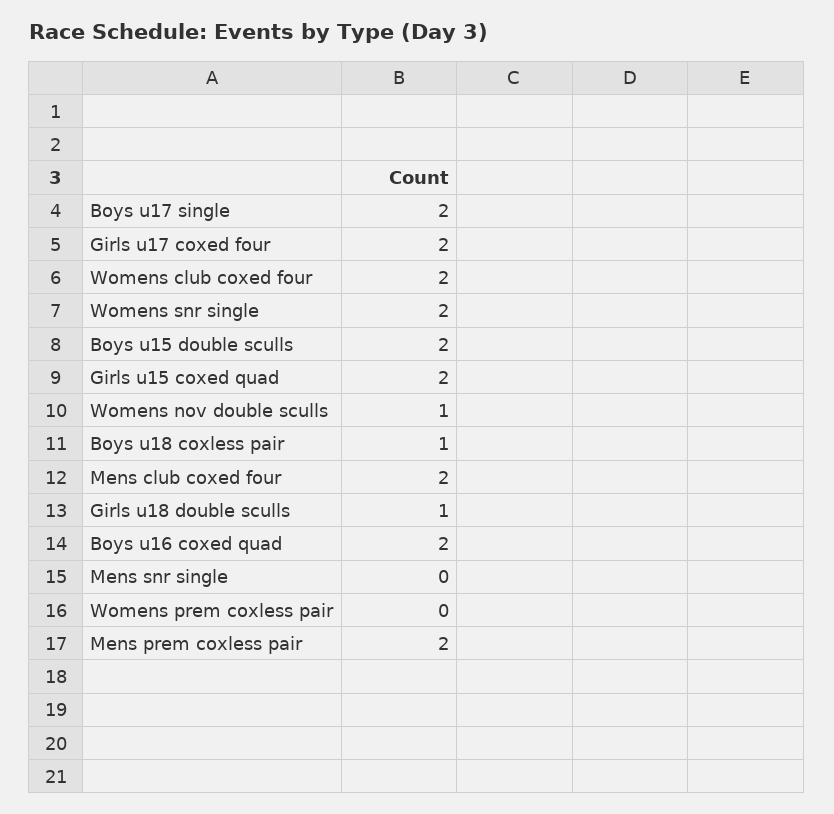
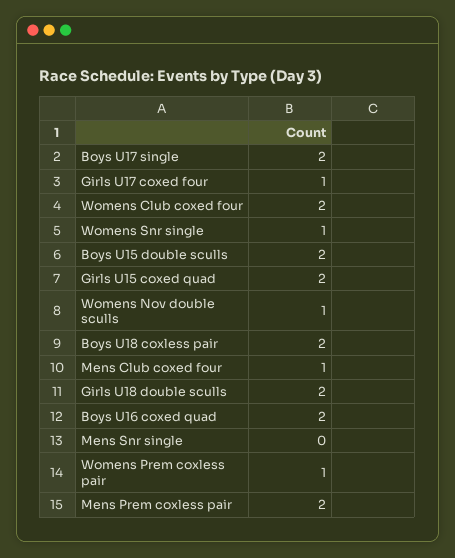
Girls u17 coxed four: 2 -> 1
Womens snr single: 2 -> 1
Boys u18 coxless pair: 1 -> 2
Mens club coxed four: 2 -> 1
Girls u18 double sculls: 1 -> 2
Womens prem coxless pair: 0 -> 1

